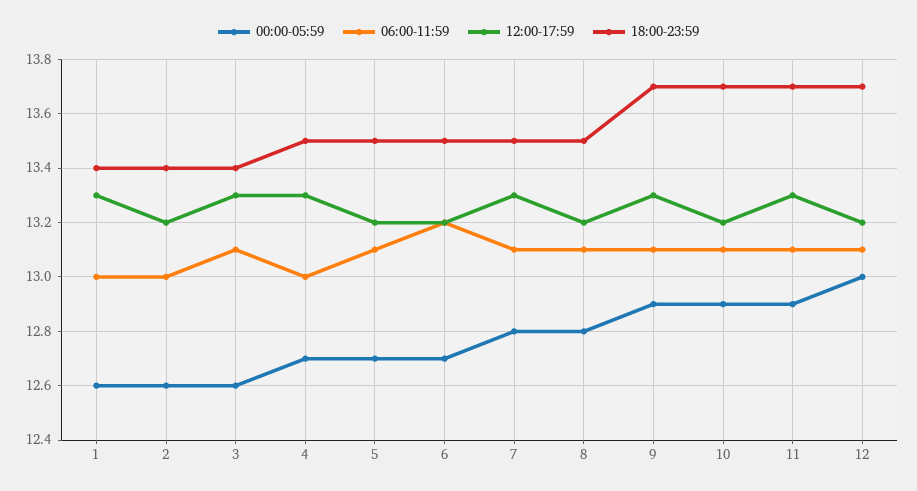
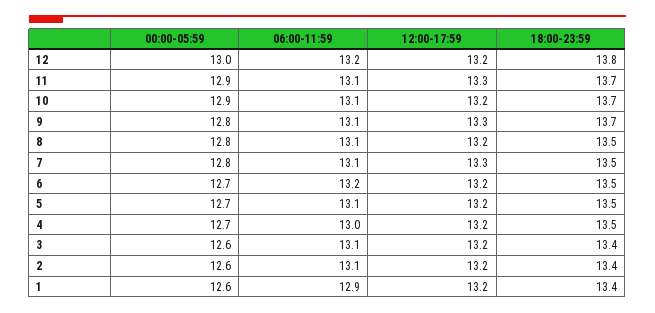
06:00-11:59, 1: 13 -> 12.9
12:00-17:59, 1: 13.3 -> 13.2
06:00-11:59, 2: 13 -> 13.1
12:00-17:59, 3: 13.3 -> 13.2
12:00-17:59, 4: 13.3 -> 13.2
00:00-05:59, 9: 12.9 -> 12.8
06:00-11:59, 12: 13.1 -> 13.2
18:00-23:59, 12: 13.7 -> 13.8

